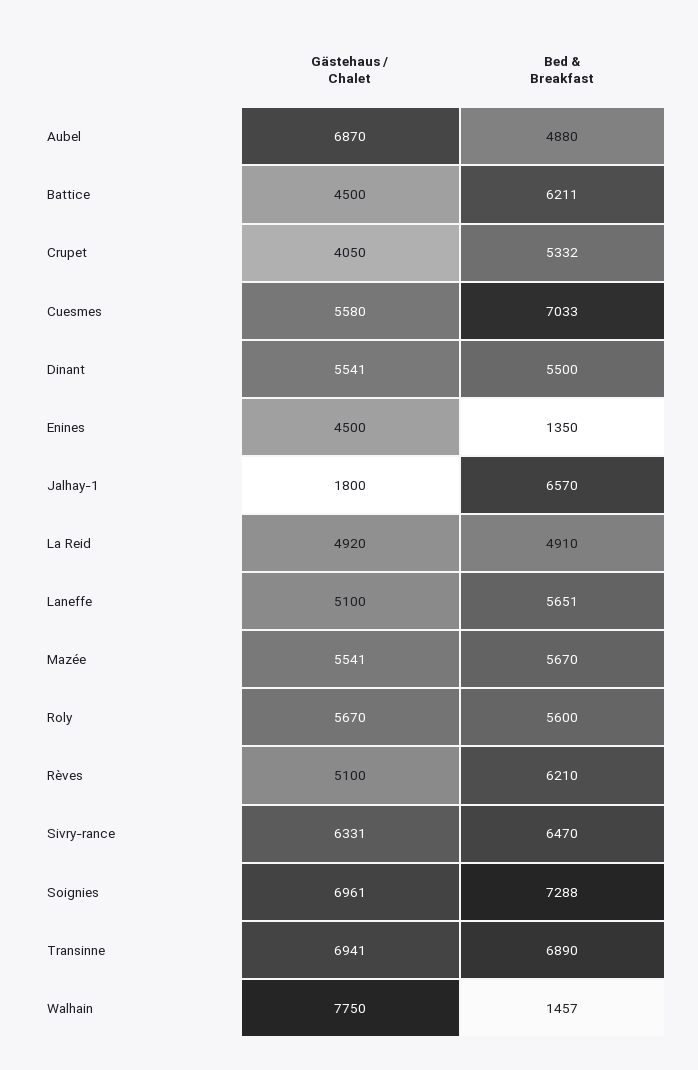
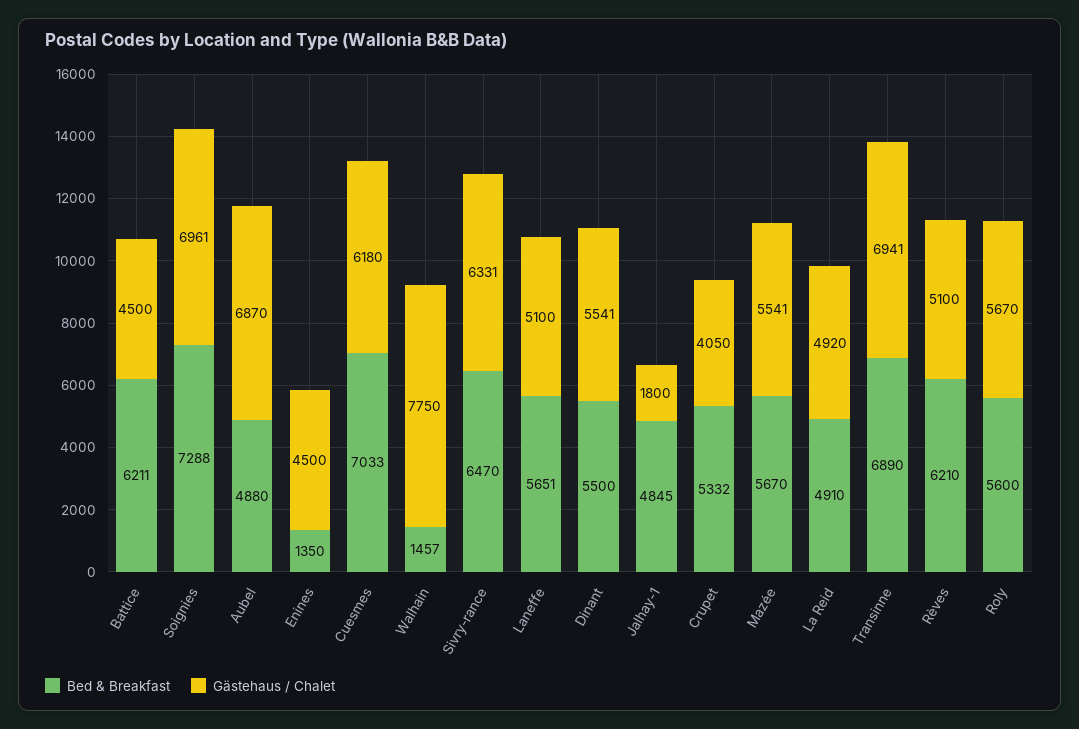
Gästehaus / Chalet, Cuesmes: 5580 -> 6180
Bed & Breakfast, Jalhay-1: 6570 -> 4845

